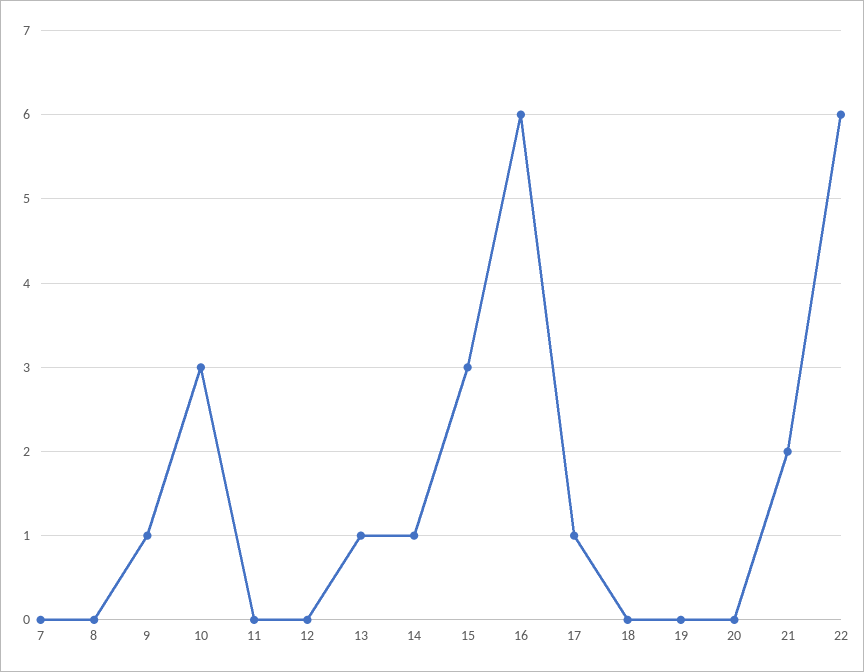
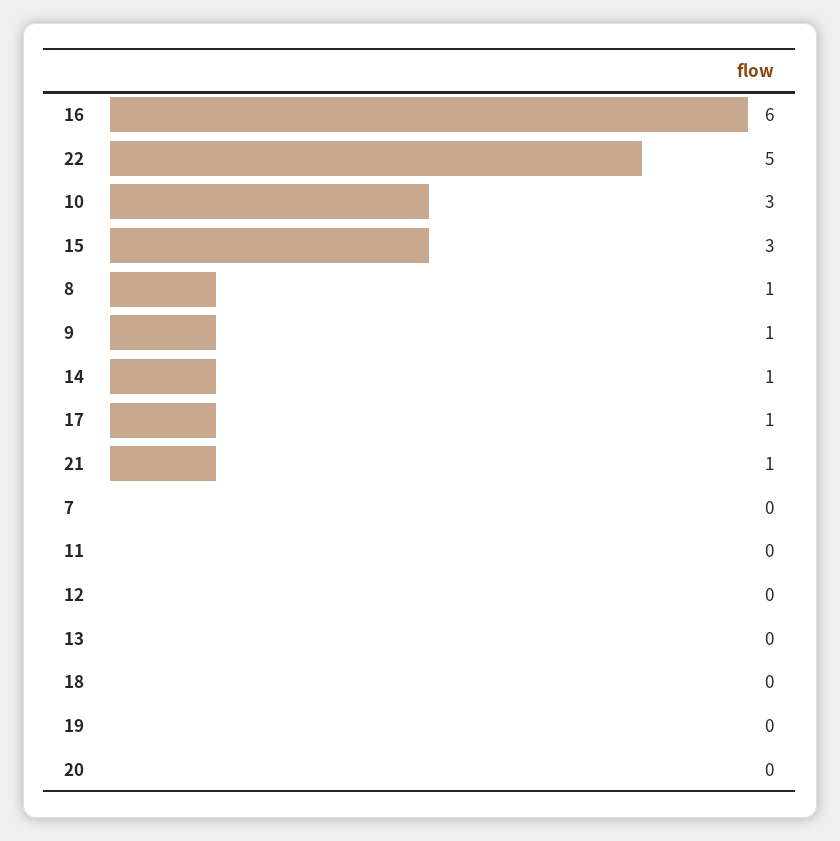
8: 0 -> 1
13: 1 -> 0
21: 2 -> 1
22: 6 -> 5

